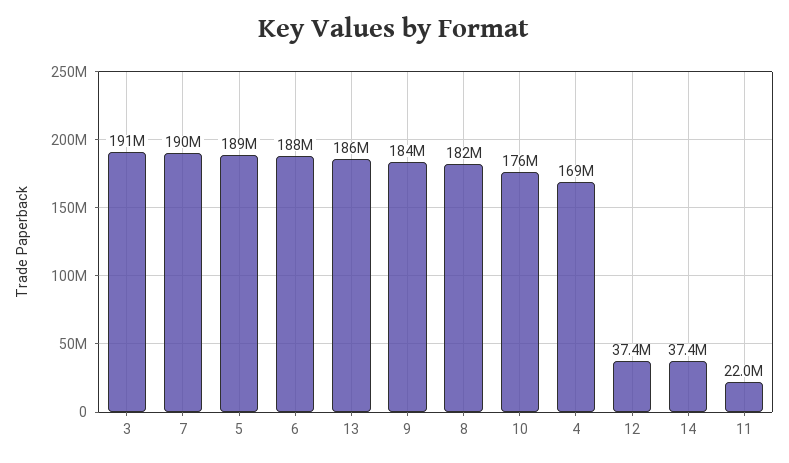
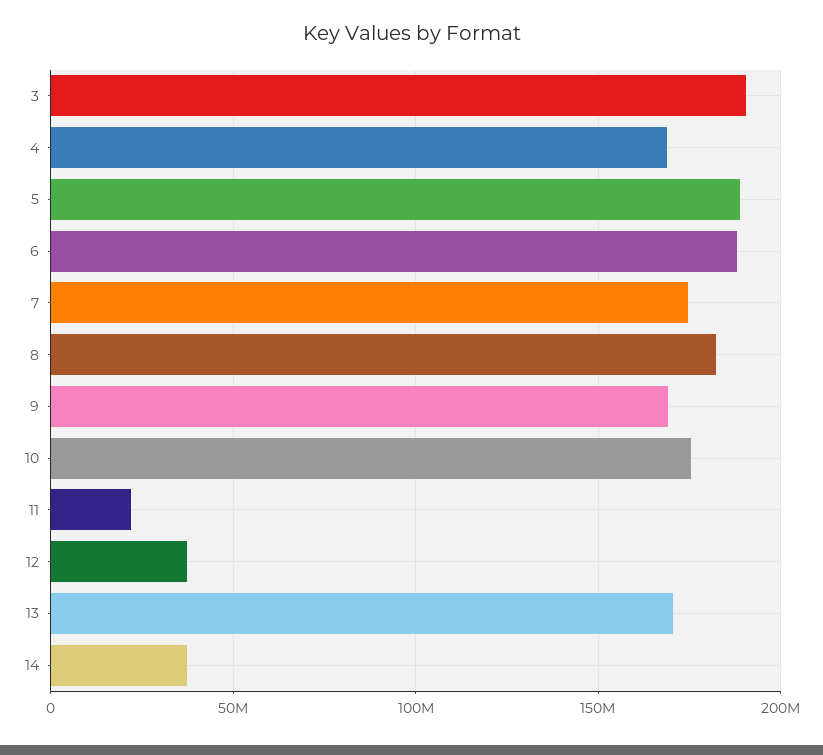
7: 190000000 -> 175000000
13: 186000000 -> 170000000
9: 184000000 -> 170000000

